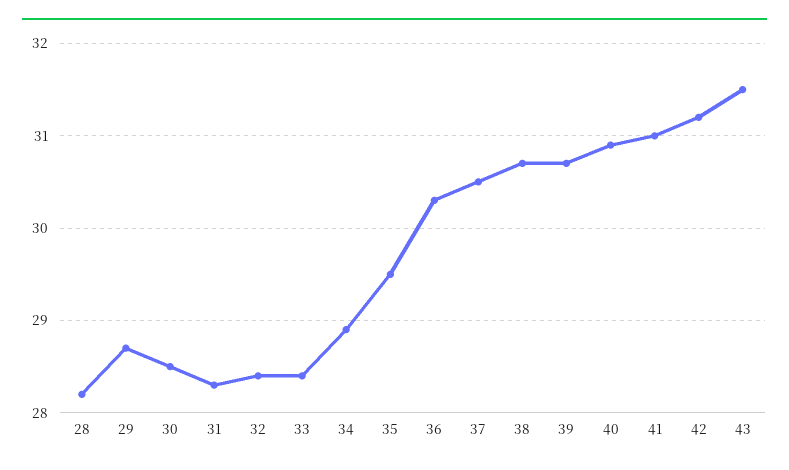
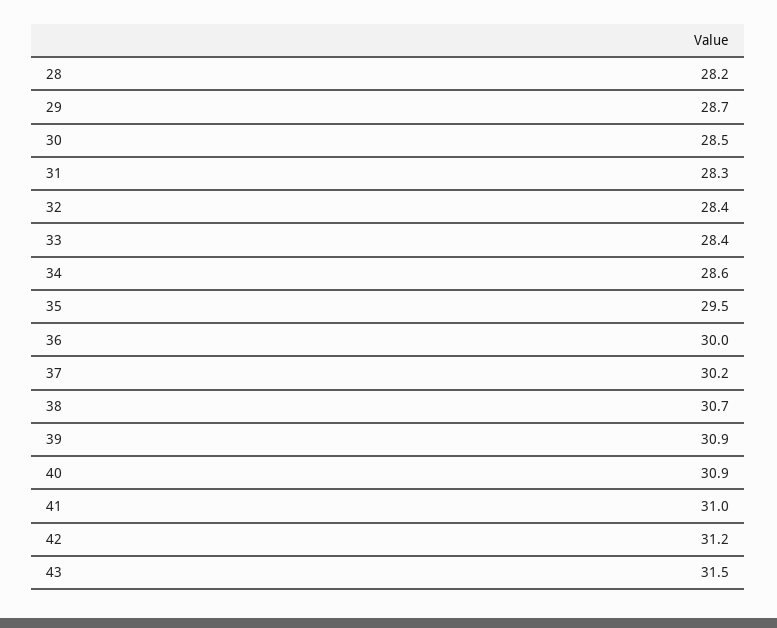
34: 28.9 -> 28.6
36: 30.3 -> 30
37: 30.5 -> 30.2
39: 30.7 -> 30.9

